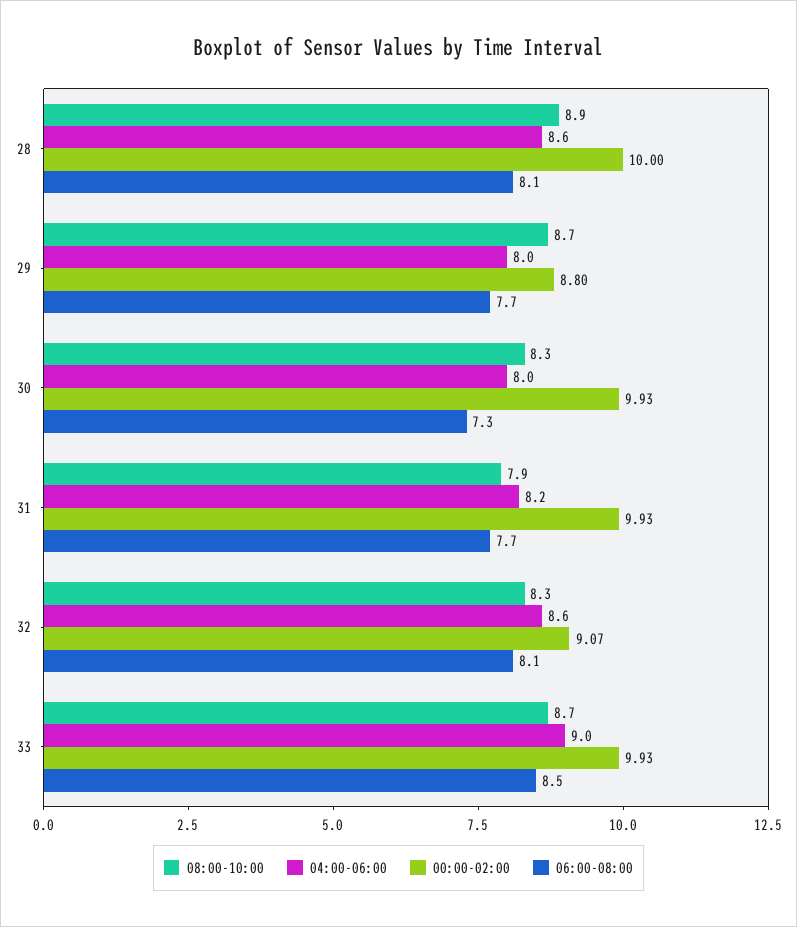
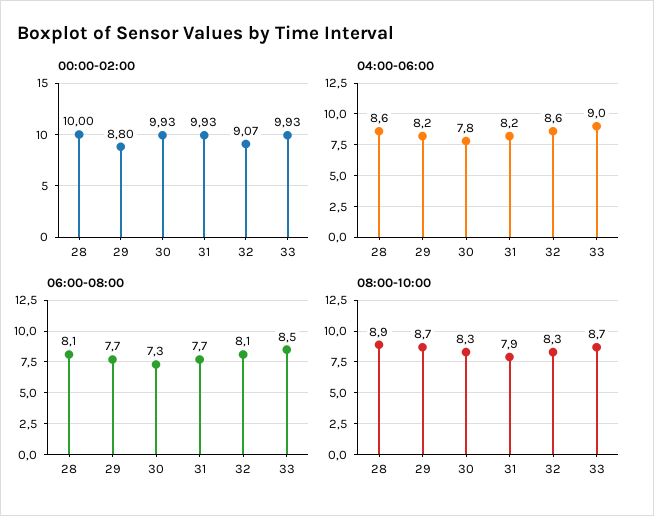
04:00-06:00, 29: 8 -> 8.2
04:00-06:00, 30: 8 -> 7.8

